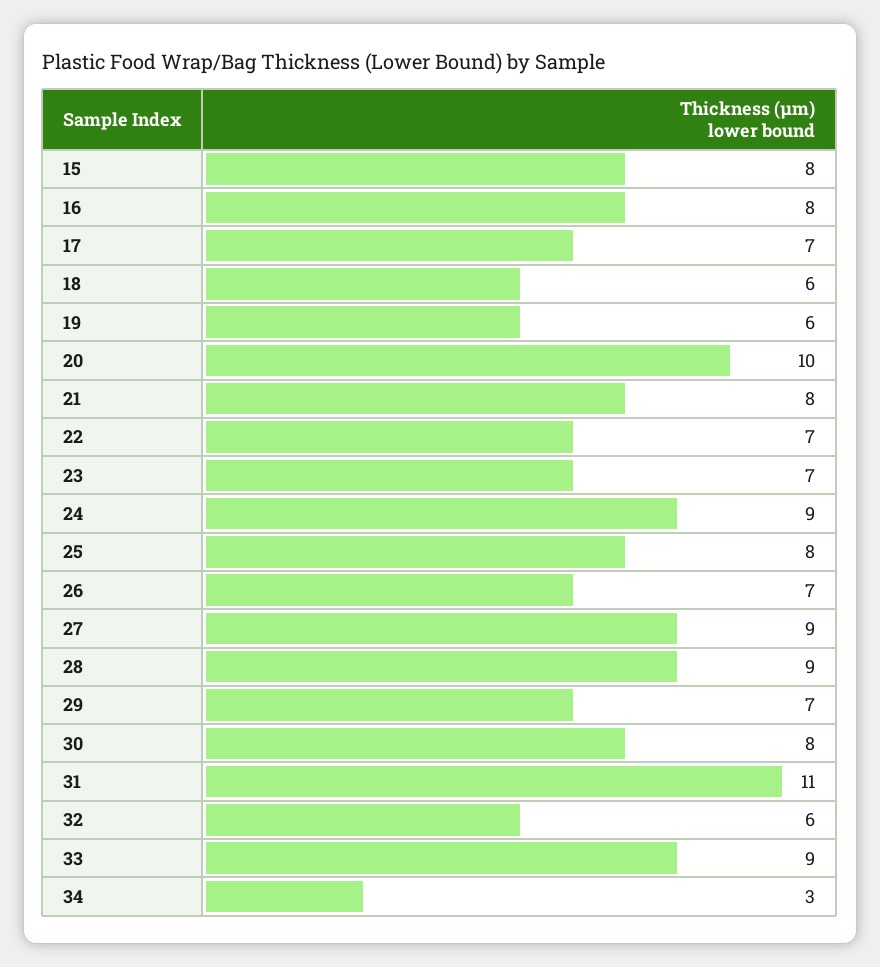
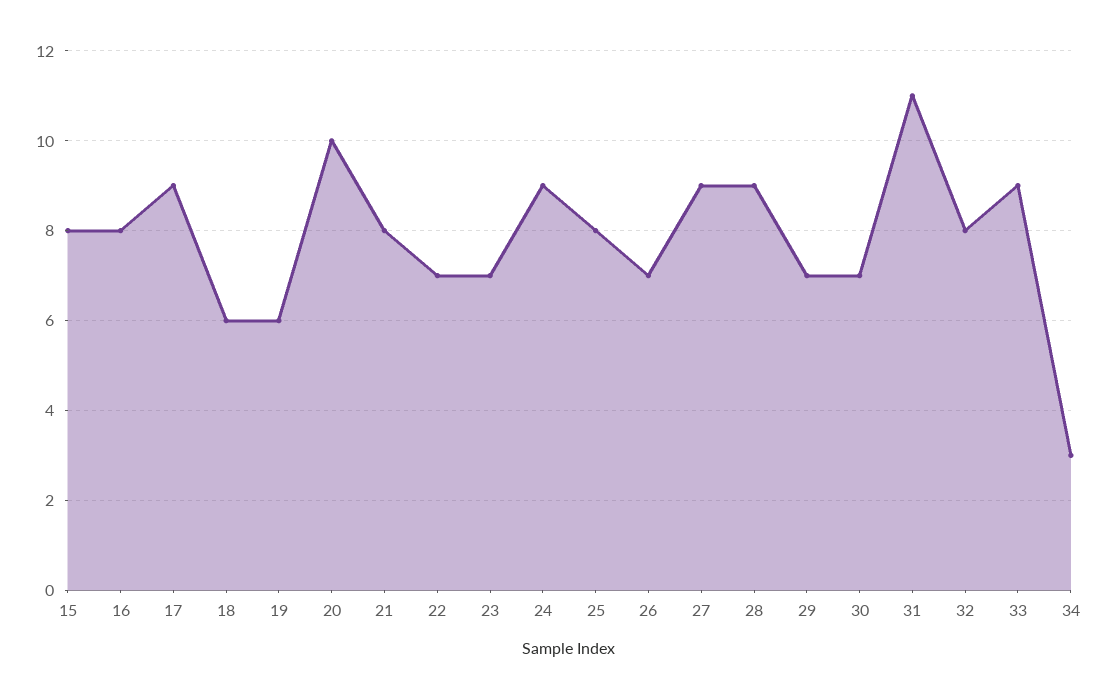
17: 7 -> 9
30: 8 -> 7
32: 6 -> 8

